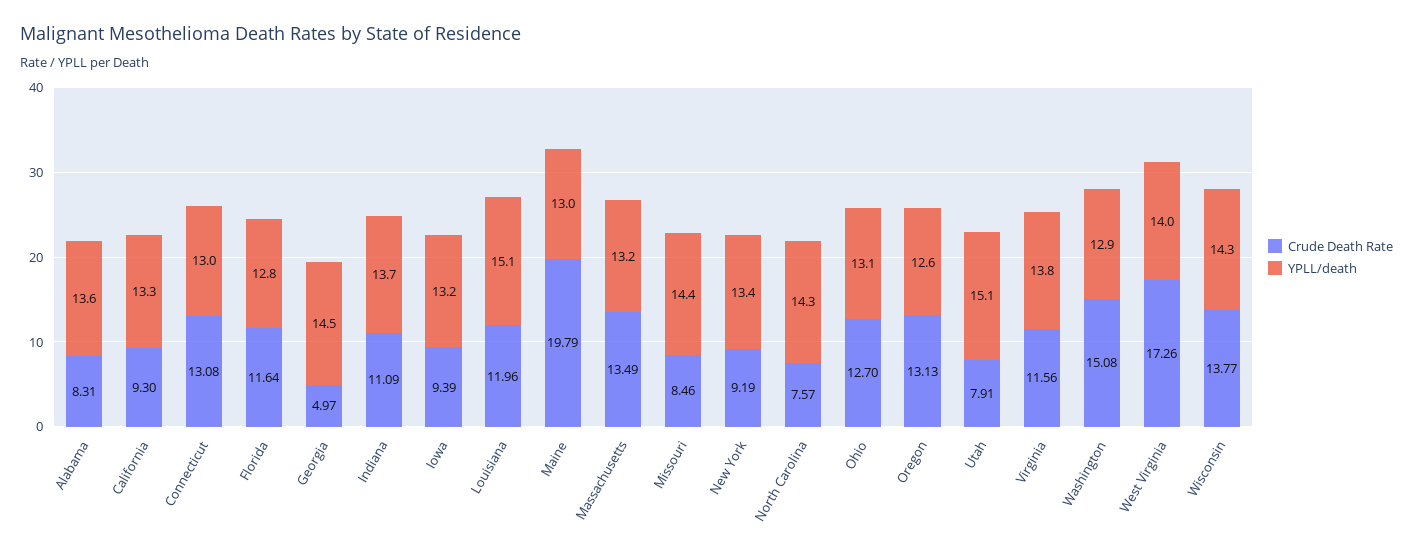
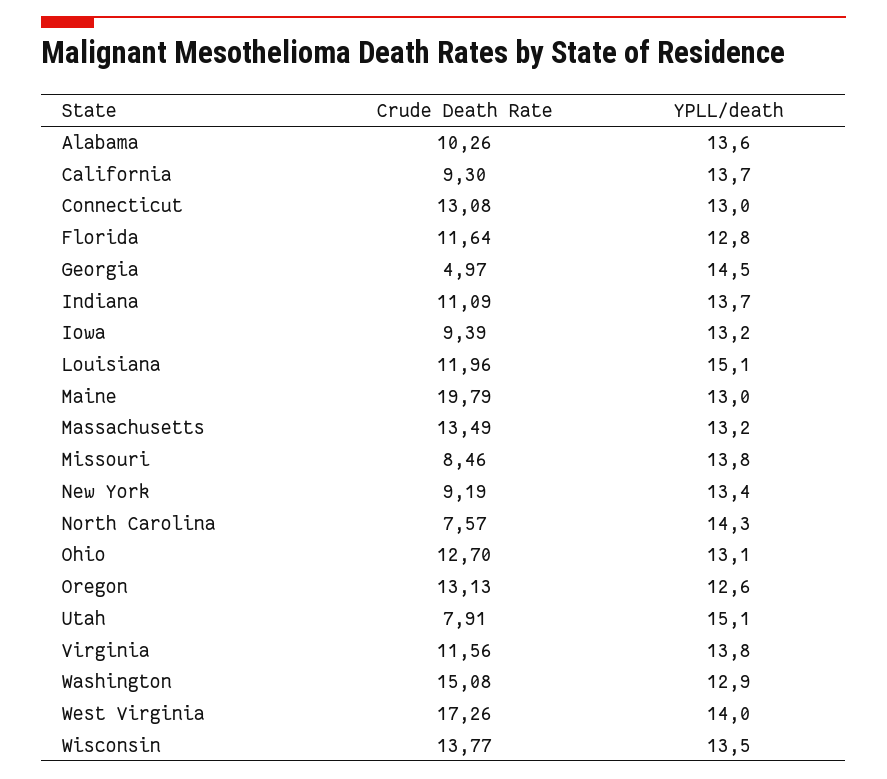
Crude Death Rate, Alabama: 8.31 -> 10.26
YPLL/death, California: 13.3 -> 13.7
YPLL/death, Missouri: 14.4 -> 13.8
YPLL/death, Wisconsin: 14.3 -> 13.5

